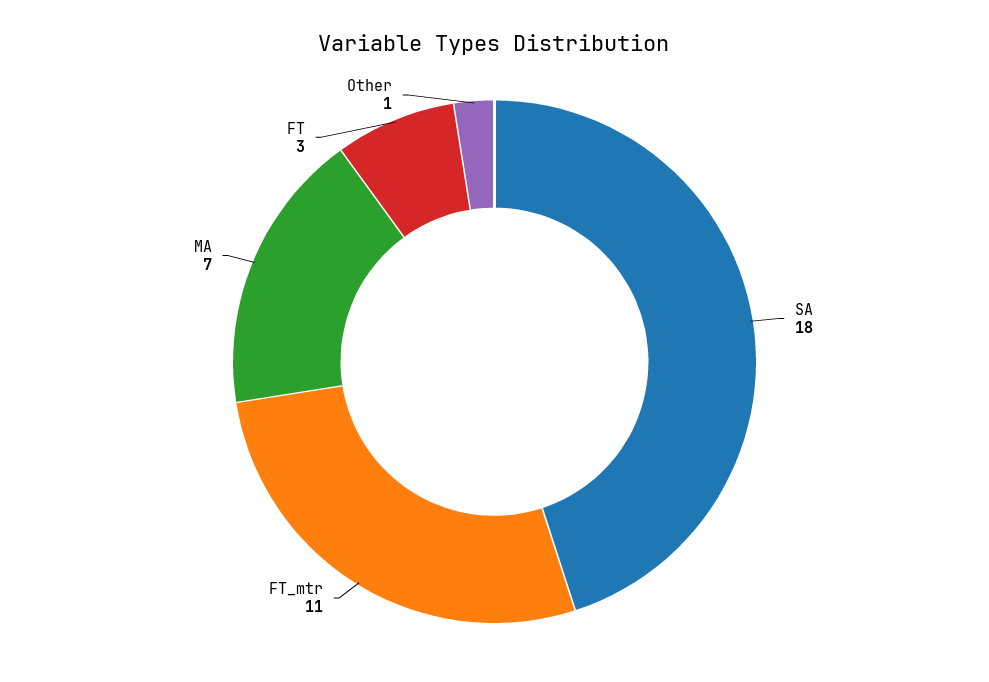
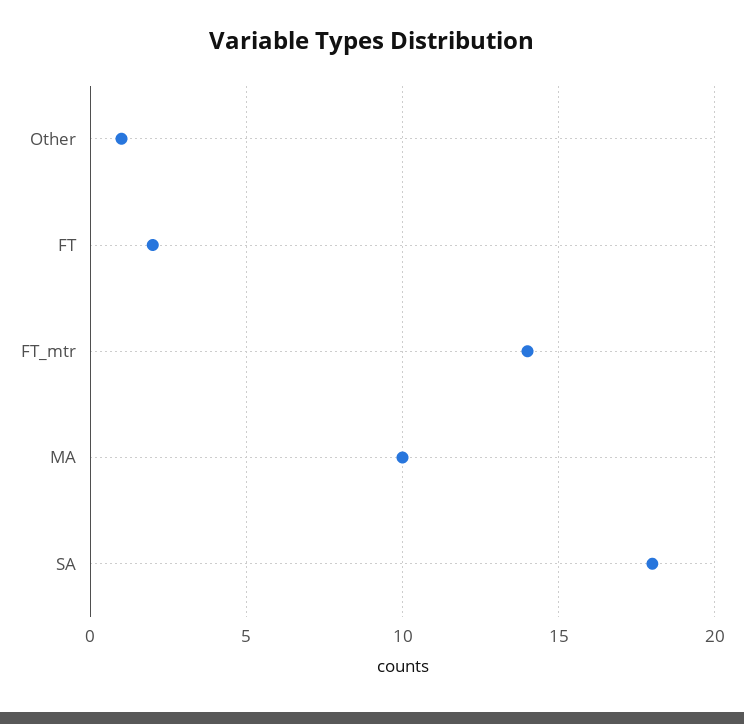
FT_mtr: 11 -> 14
MA: 7 -> 10
FT: 3 -> 2

